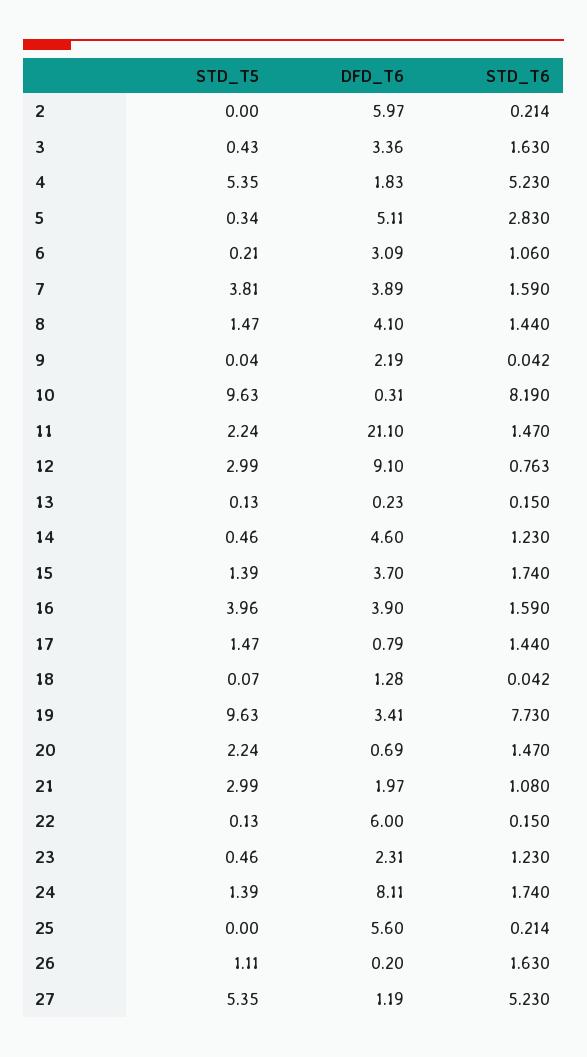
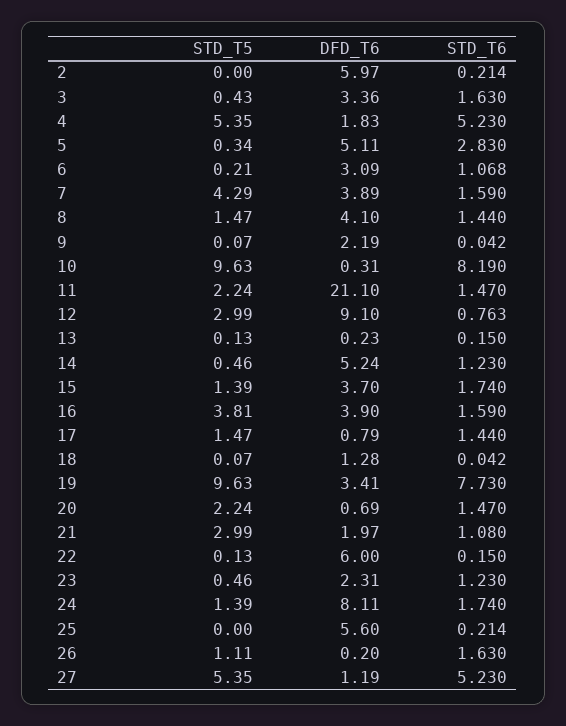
STD_T6, 6: 1.06 -> 1.068
STD_T5, 7: 3.81 -> 4.29
STD_T5, 9: 0.04 -> 0.07
DFD_T6, 14: 4.6 -> 5.24
STD_T5, 16: 3.96 -> 3.81

